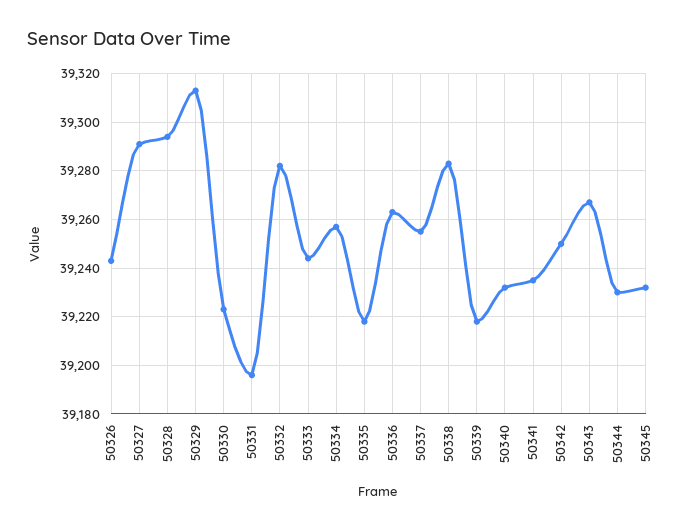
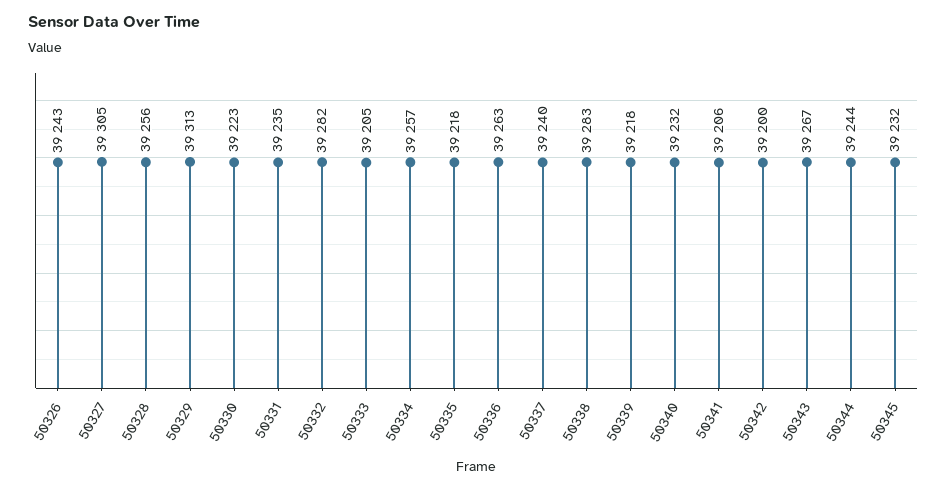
50327: 39290 -> 39305
50328: 39295 -> 39256
50331: 39195 -> 39235
50333: 39245 -> 39205
50337: 39255 -> 39240
50341: 39235 -> 39206
50342: 39250 -> 39200
50344: 39230 -> 39244

